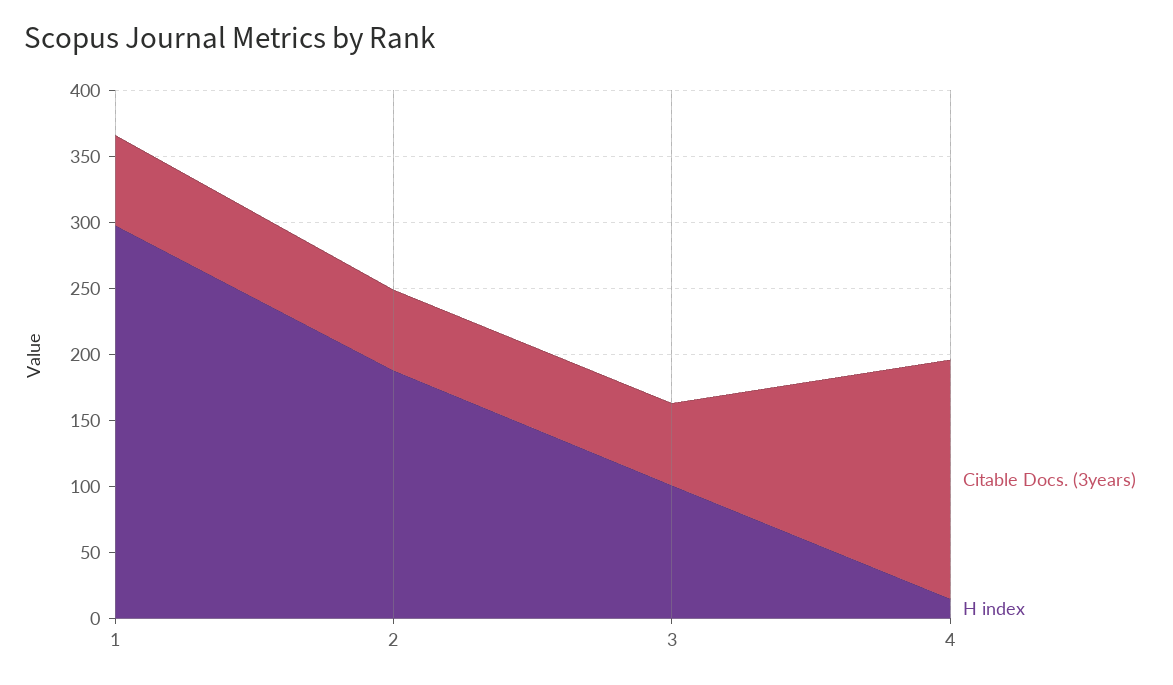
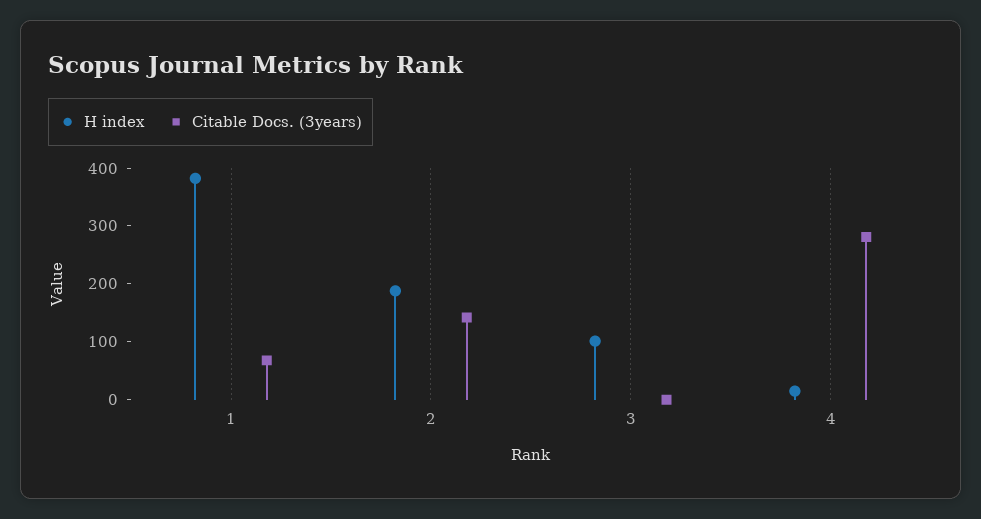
H index, 1: 300 -> 380
Citable Docs. (3years), 2: 60 -> 140
Citable Docs. (3years), 3: 60 -> 0
Citable Docs. (3years), 4: 180 -> 280

